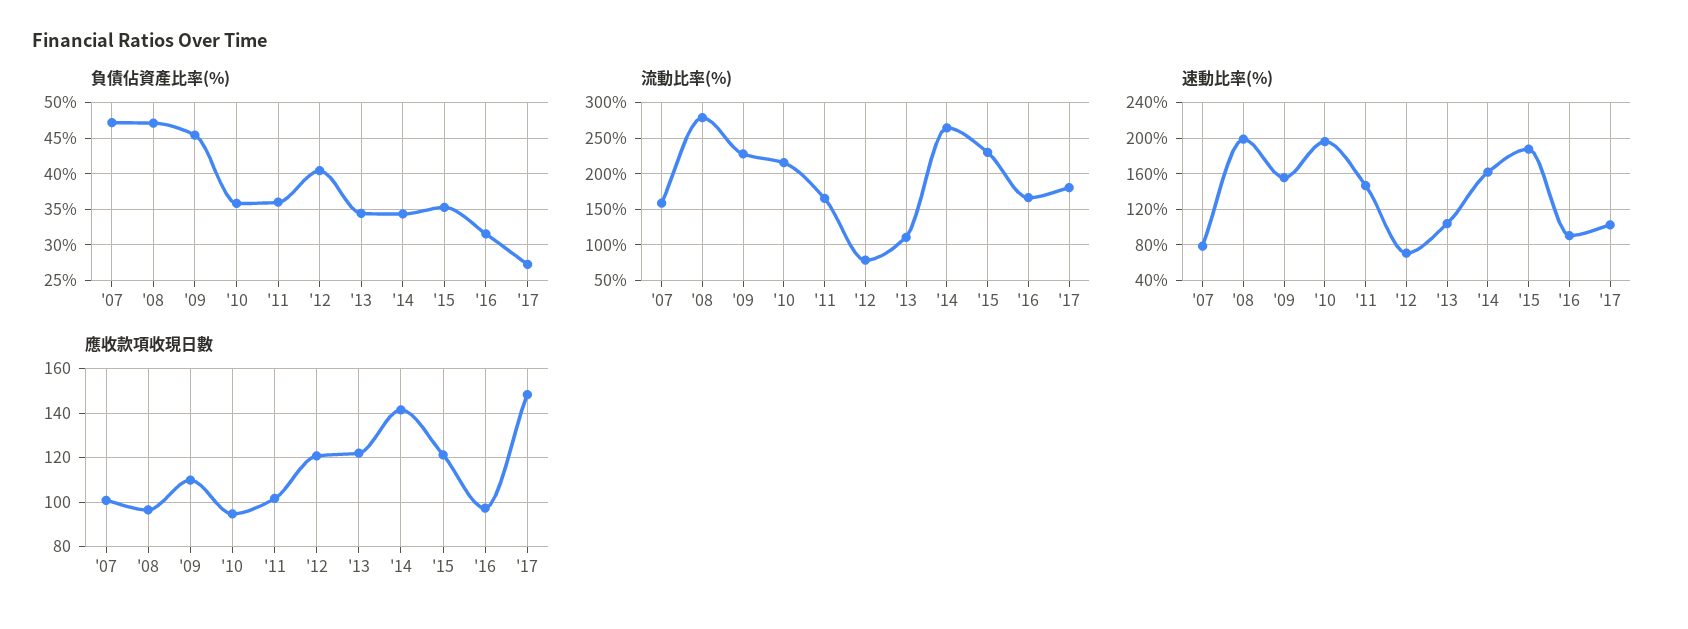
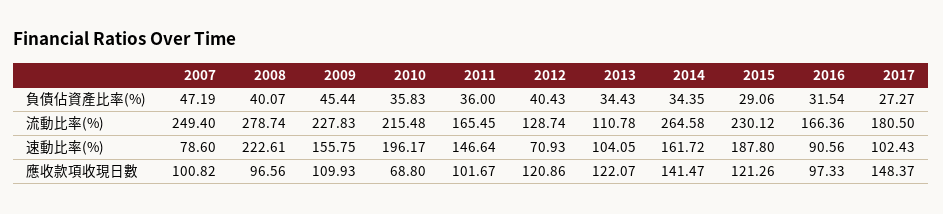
負債佔資產比率(%), '08: 47 -> 40.07
負債佔資產比率(%), '15: 35 -> 29.06
流動比率(%), '07: 160 -> 249.4
流動比率(%), '12: 80 -> 128.74
速動比率(%), '08: 200 -> 222.61
應收款項收現日數, '10: 95 -> 68.8

